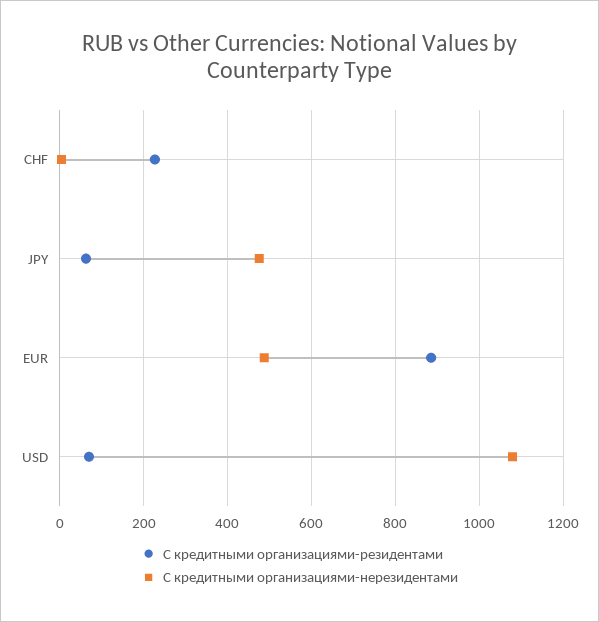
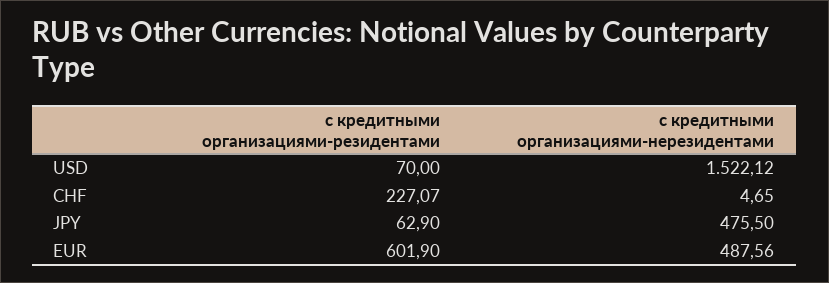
С кредитными организациями-резидентами, EUR: 880 -> 601.9
С кредитными организациями-нерезидентами, USD: 1080 -> 1522.12

